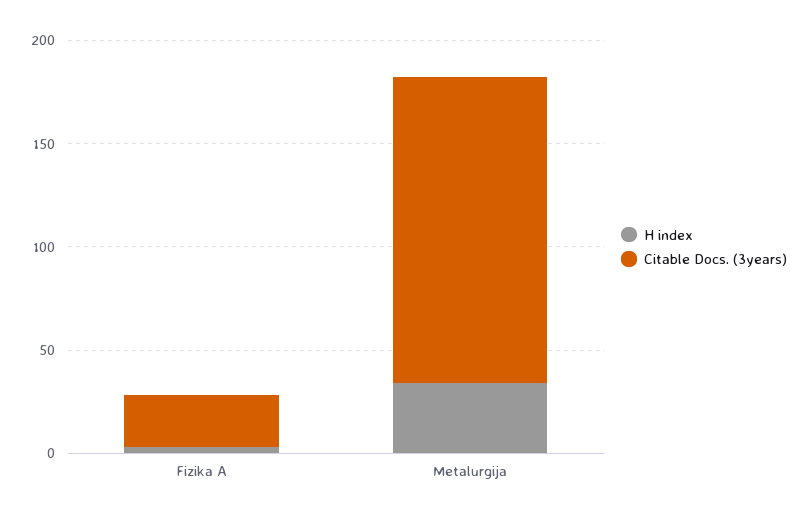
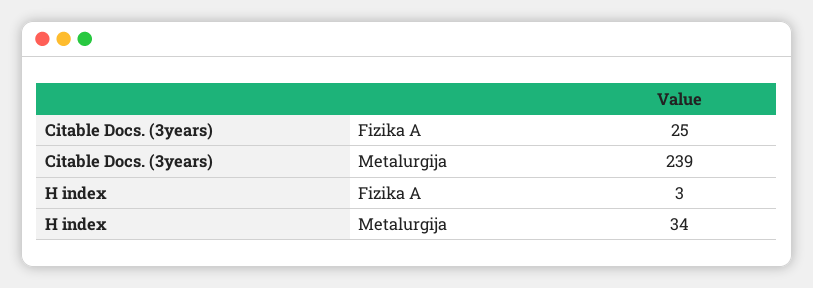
Citable Docs. (3years), Metalurgija: 150 -> 239

